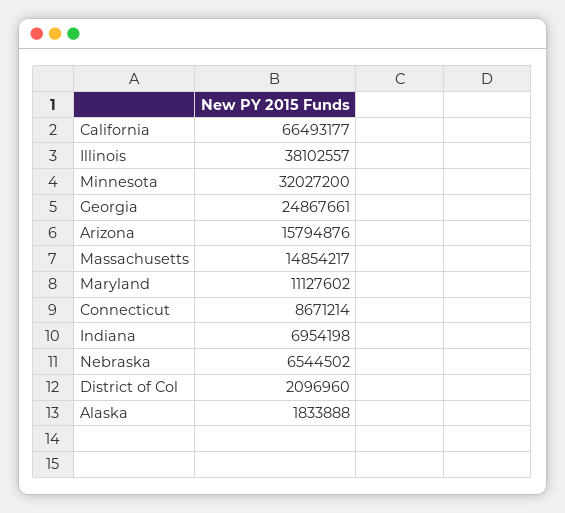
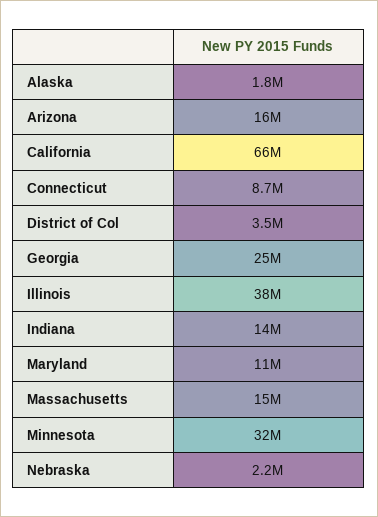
Indiana: 6954198 -> 14000000
Nebraska: 6544502 -> 2200000
District of Col: 2096960 -> 3500000

